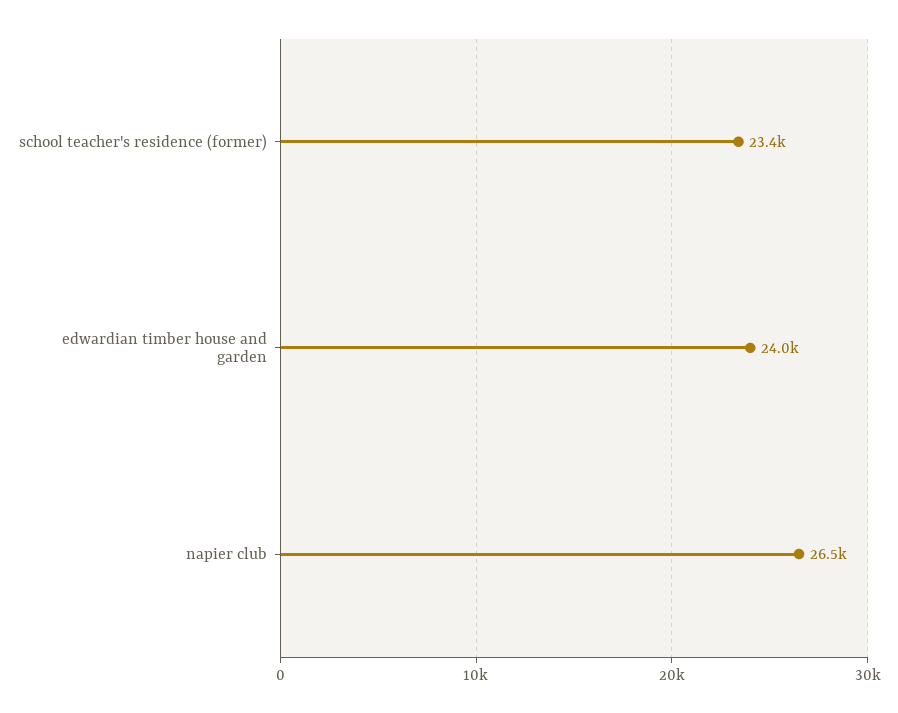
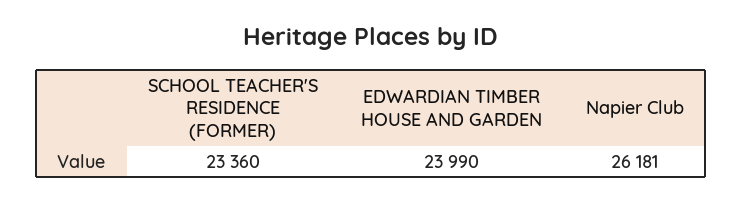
napier club: 26500 -> 26181

